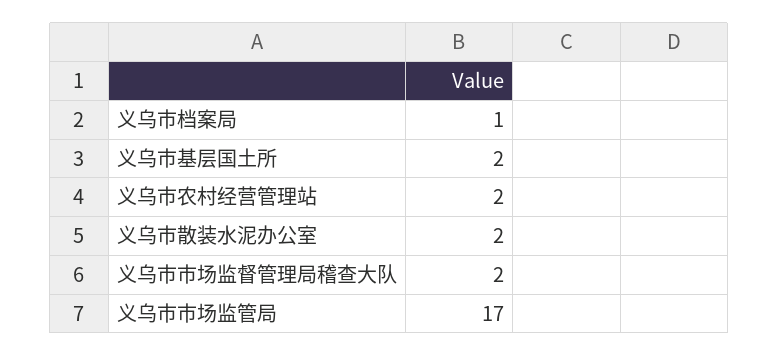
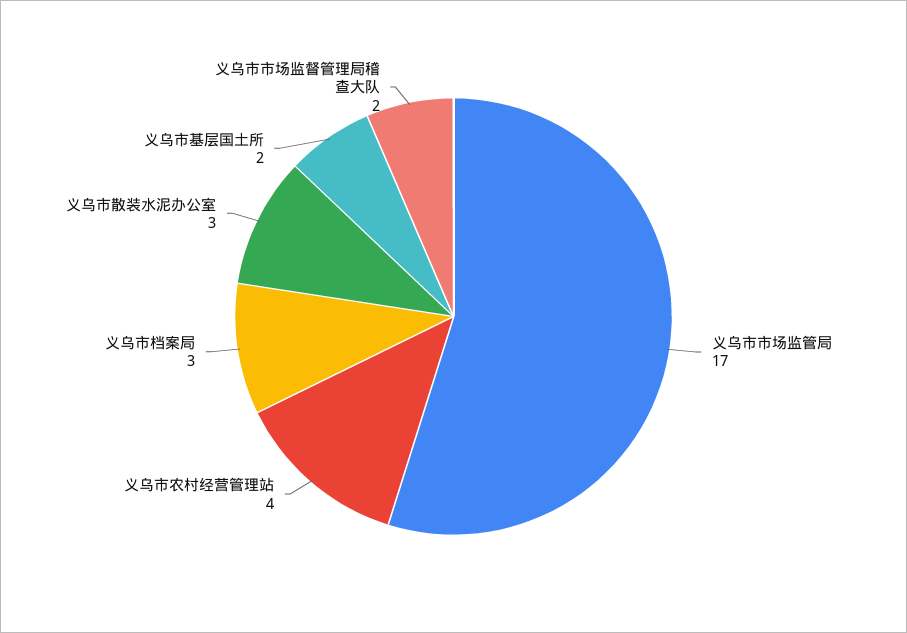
义乌市档案局: 1 -> 3
义乌市农村经营管理站: 2 -> 4
义乌市散装水泥办公室: 2 -> 3

